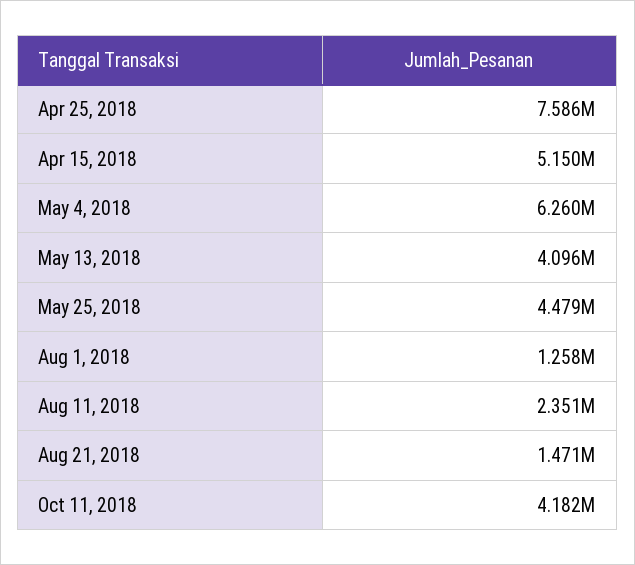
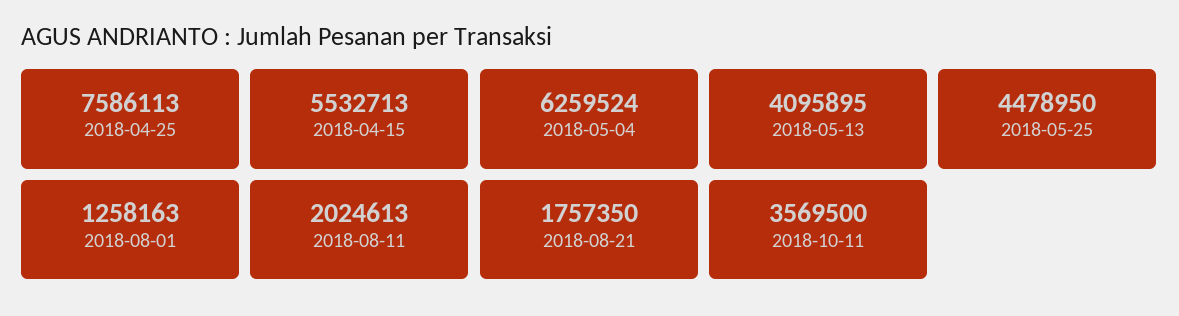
Apr 15, 2018: 5150000 -> 5532713
Aug 11, 2018: 2351000 -> 2024613
Aug 21, 2018: 1471000 -> 1757350
Oct 11, 2018: 4182000 -> 3569500

